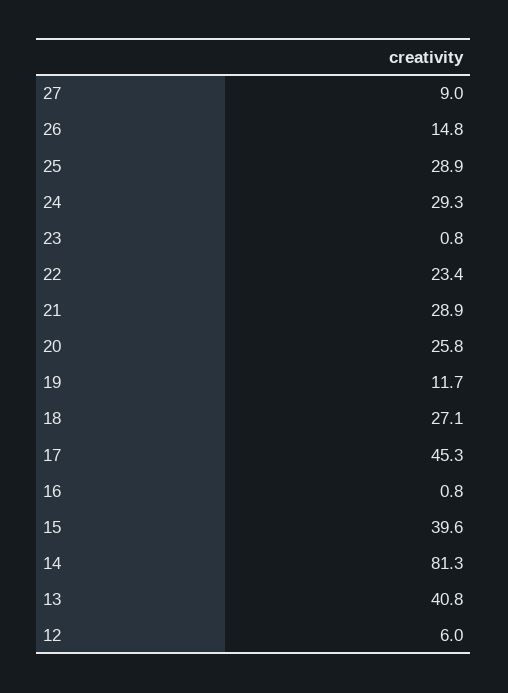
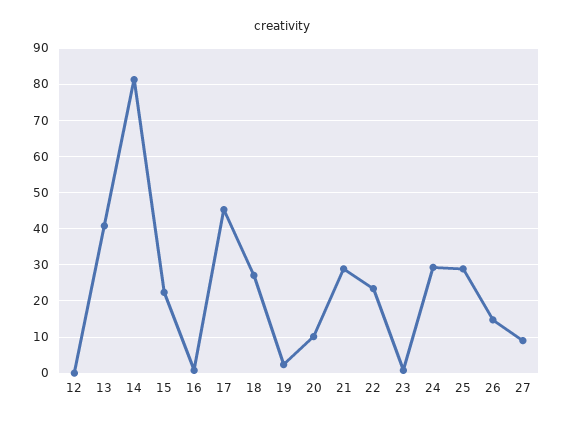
20: 25.8 -> 10
19: 11.7 -> 2
15: 39.6 -> 22
12: 6 -> 0

